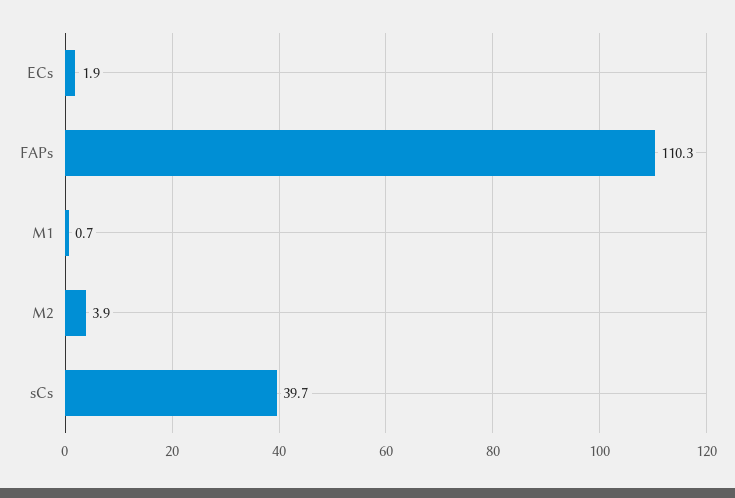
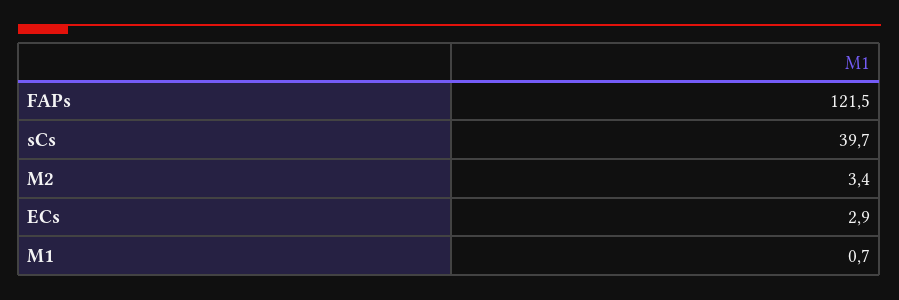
ECs: 1.9 -> 2.9
FAPs: 110.3 -> 121.5
M2: 3.9 -> 3.4

